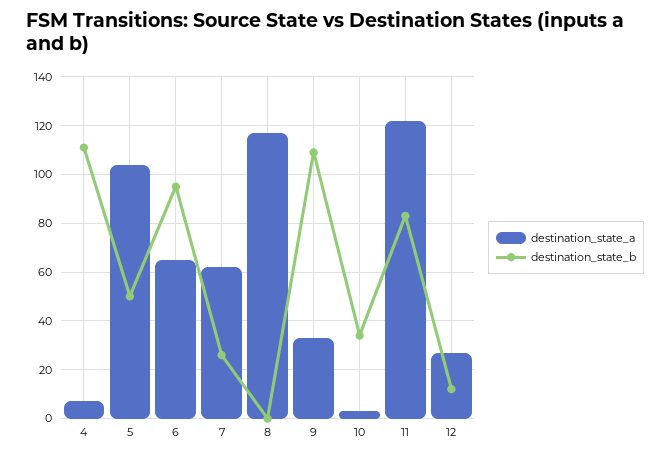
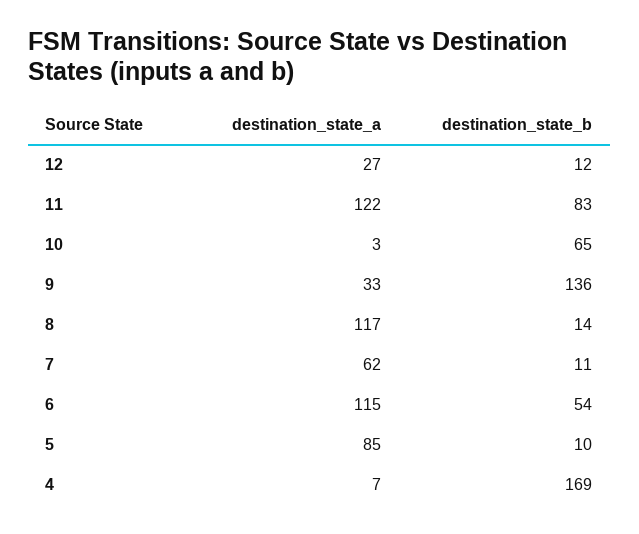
destination_state_b, 4: 110 -> 169
destination_state_a, 5: 105 -> 85
destination_state_b, 5: 50 -> 10
destination_state_a, 6: 65 -> 115
destination_state_b, 6: 95 -> 54
destination_state_b, 7: 25 -> 11
destination_state_b, 8: 0 -> 14
destination_state_b, 9: 110 -> 136
destination_state_b, 10: 35 -> 65

